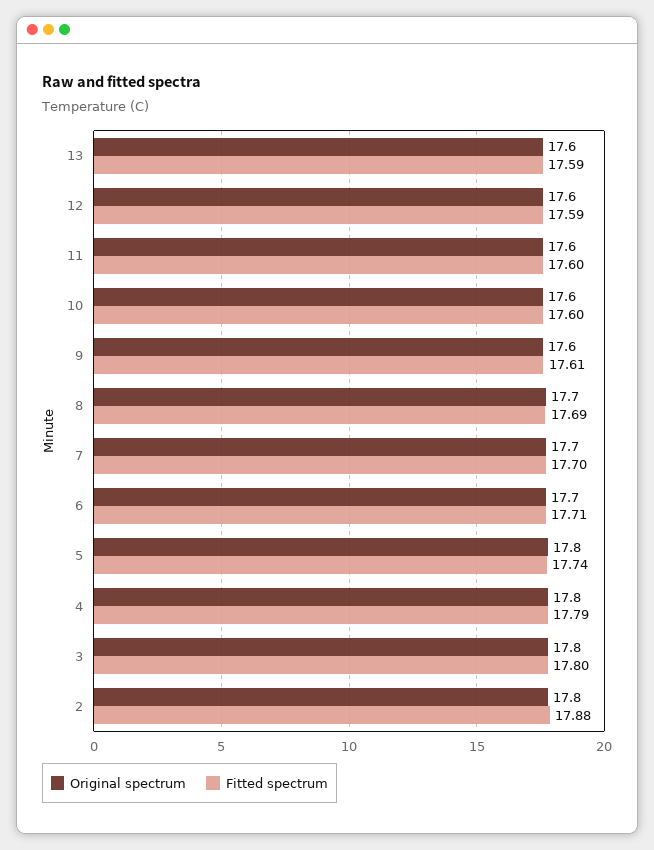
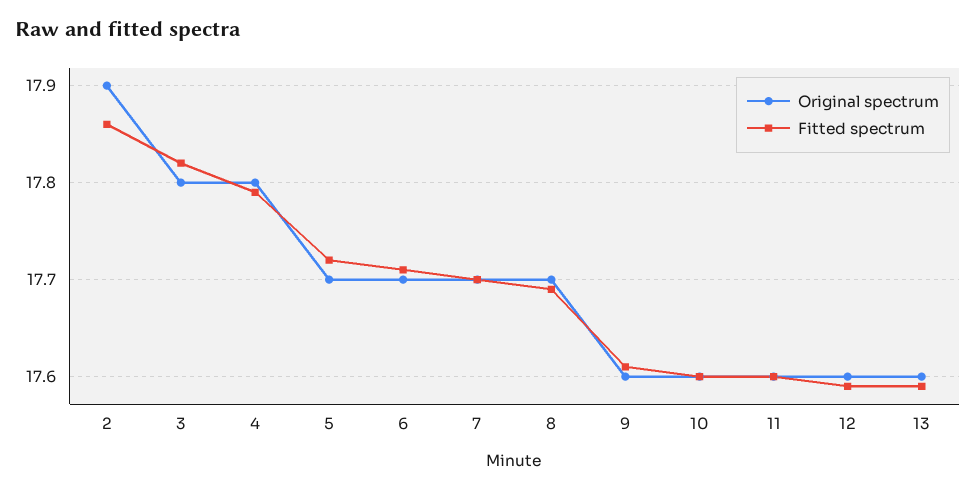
Original spectrum, 5: 17.8 -> 17.7
Fitted spectrum, 5: 17.74 -> 17.72
Fitted spectrum, 3: 17.8 -> 17.82
Original spectrum, 2: 17.8 -> 17.9
Fitted spectrum, 2: 17.88 -> 17.86

